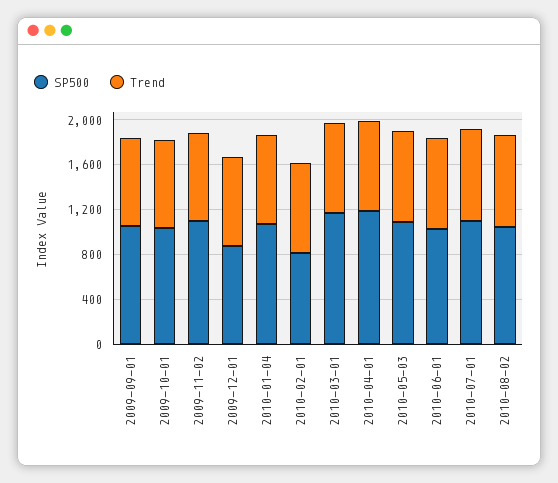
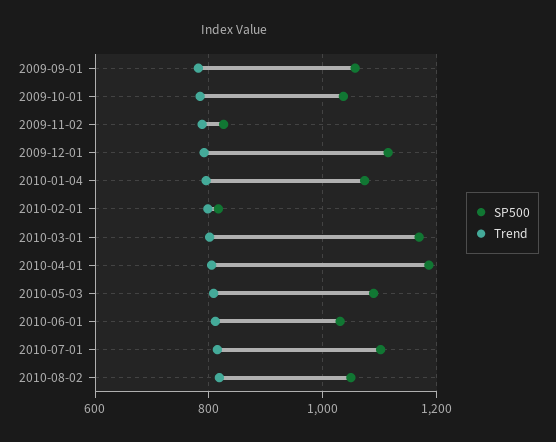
SP500, 2009-11-02: 1100 -> 820
SP500, 2009-12-01: 900 -> 1120

